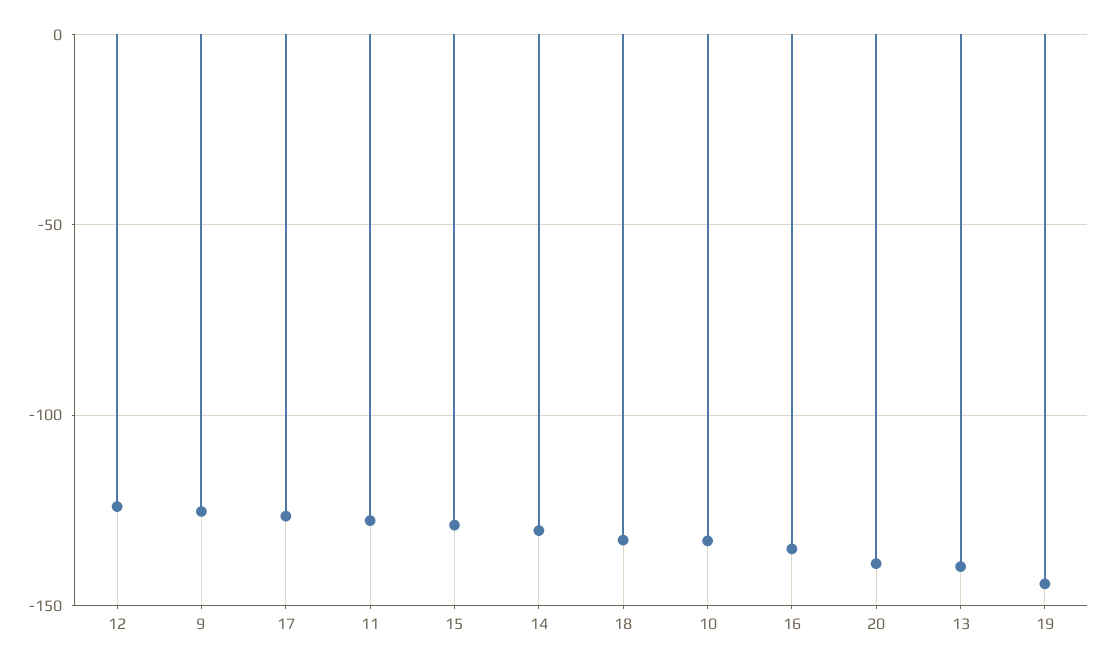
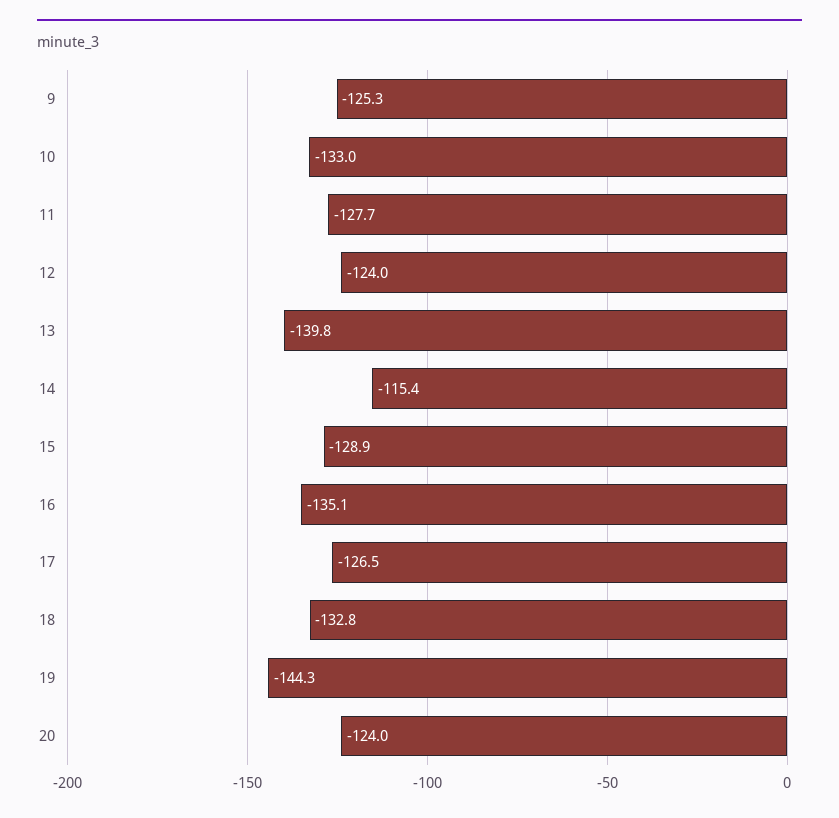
14: -130 -> -115.4
20: -140 -> -124

